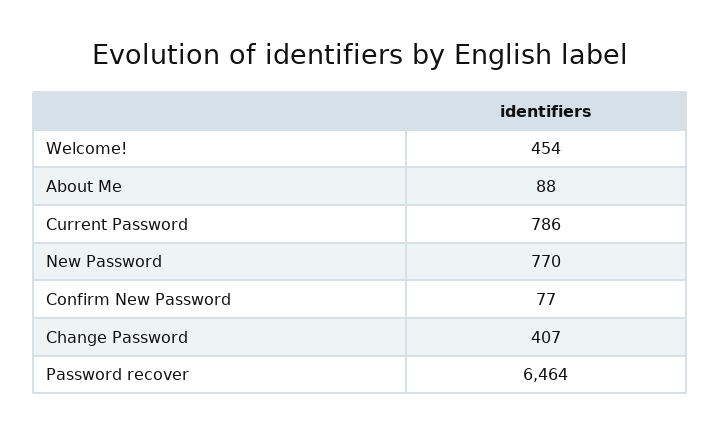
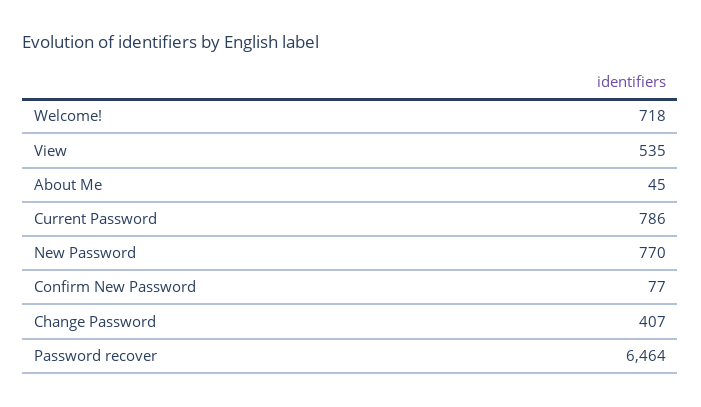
Welcome!: 454 -> 718
About Me: 88 -> 45
View: none -> 535

